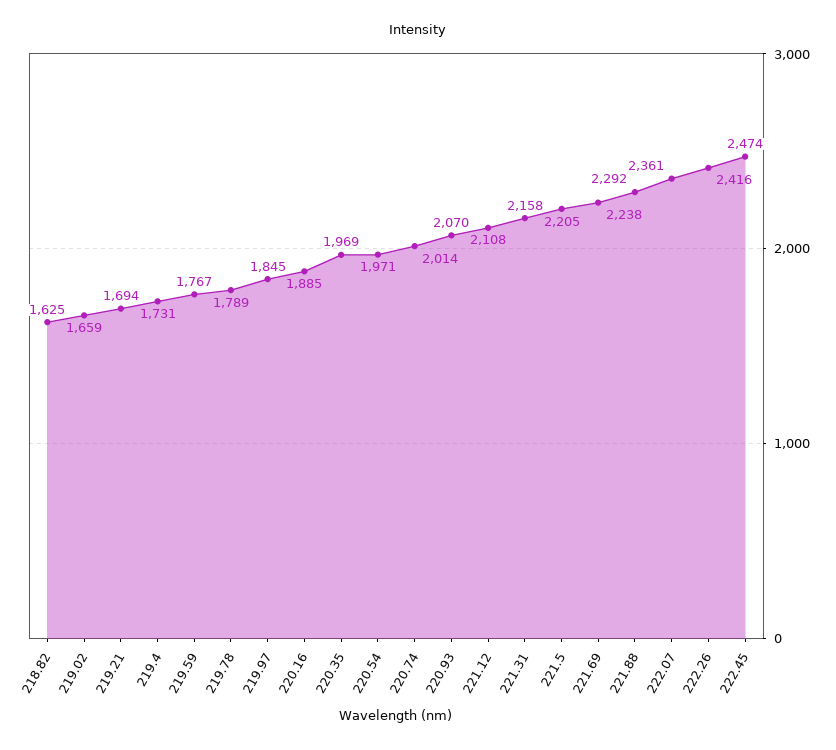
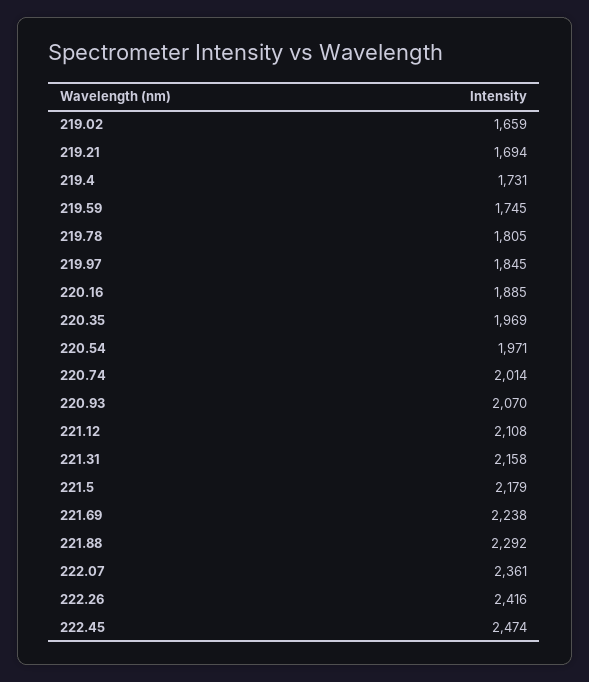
218.82: 1625 -> none
219.59: 1767 -> 1745
219.78: 1789 -> 1805
221.5: 2205 -> 2179

